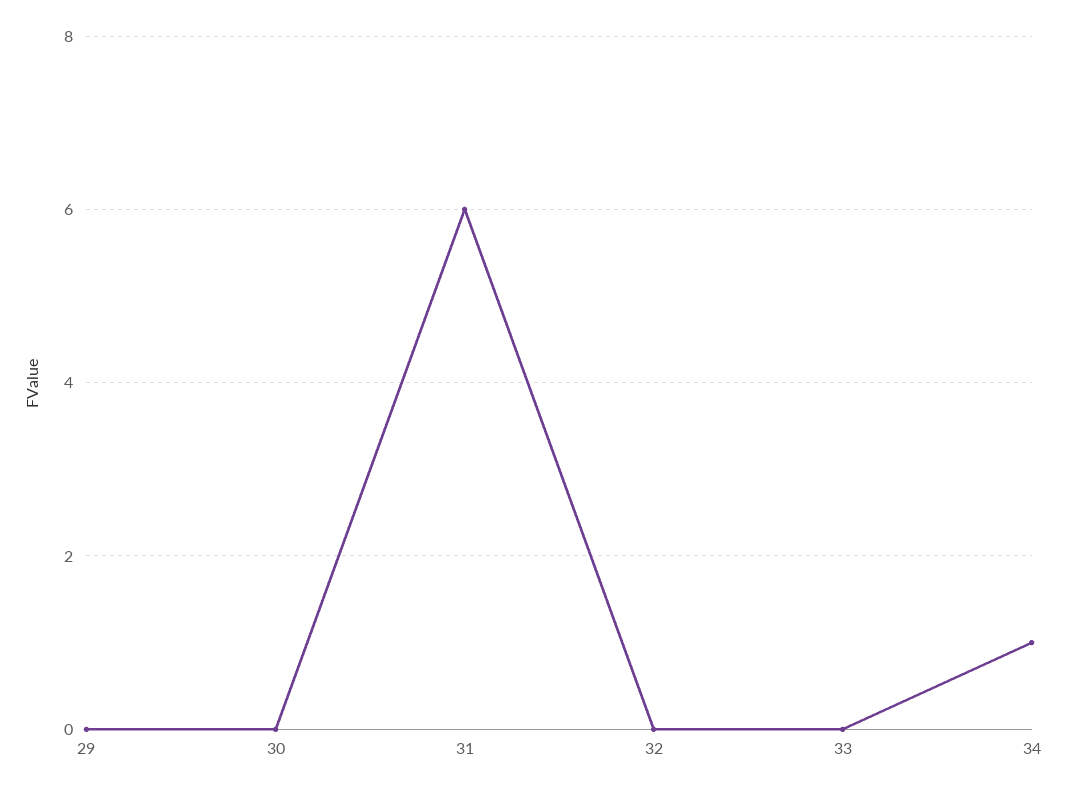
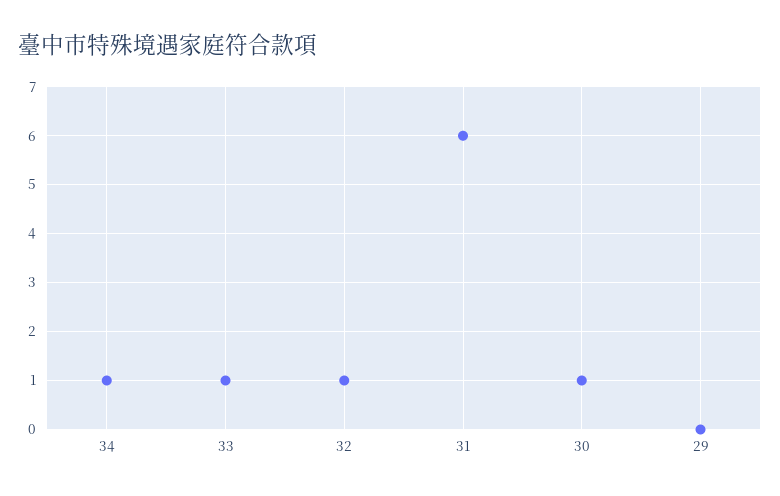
30: 0 -> 1
32: 0 -> 1
33: 0 -> 1

